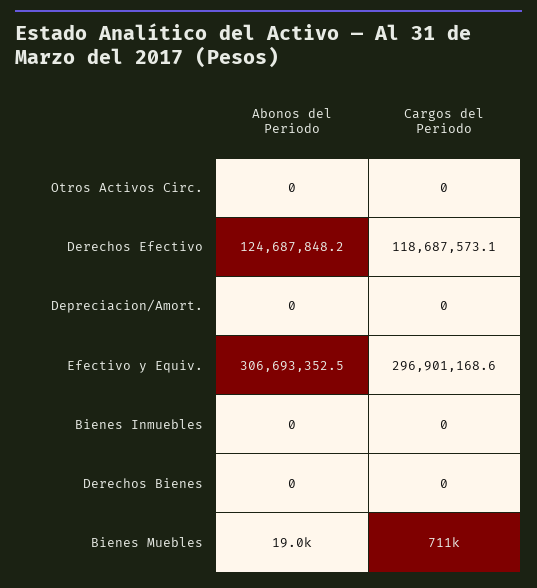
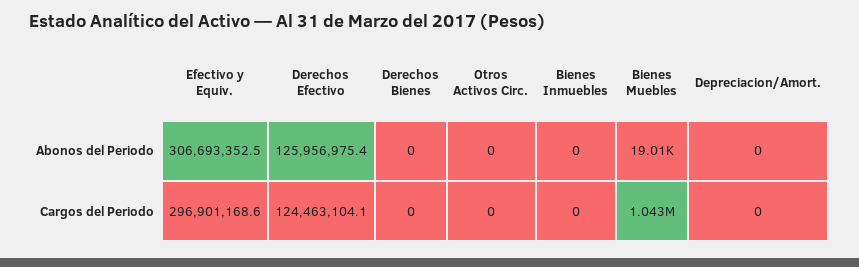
Abonos del Periodo, Derechos Efectivo: 124687848.2 -> 125956975.4
Cargos del Periodo, Derechos Efectivo: 118687573.1 -> 124463104.1
Cargos del Periodo, Bienes Muebles: 711000 -> 1043000

